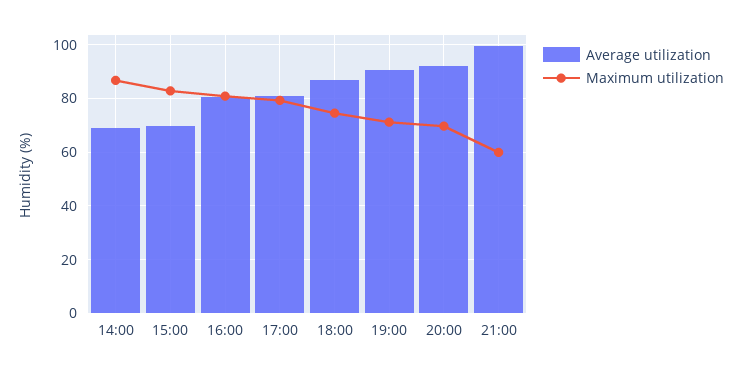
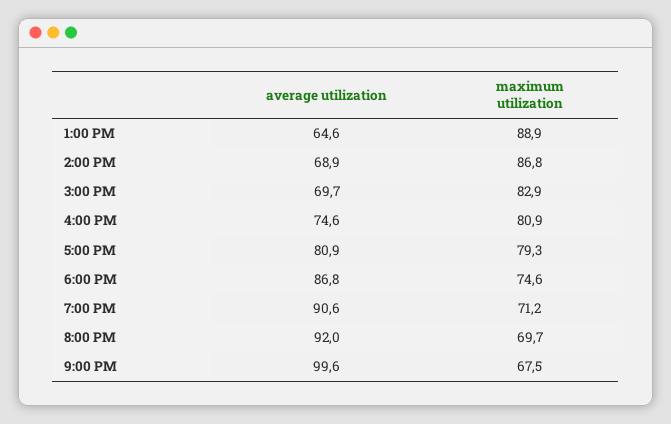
Average utilization, 16:00: 80 -> 74.6
Maximum utilization, 21:00: 60 -> 67.5
Average utilization, 1:00 PM: none -> 64.6
Maximum utilization, 1:00 PM: none -> 88.9

